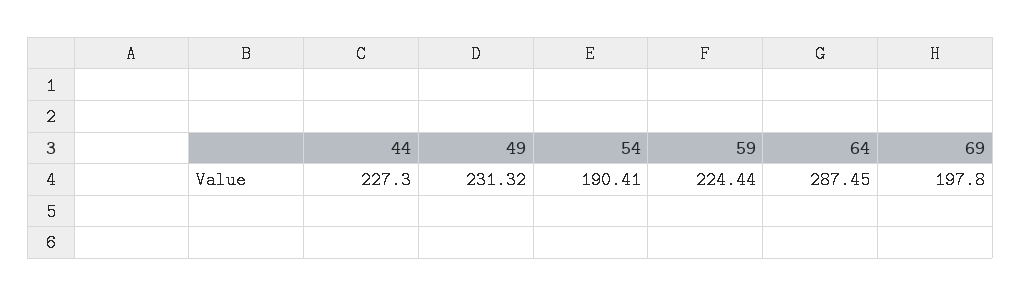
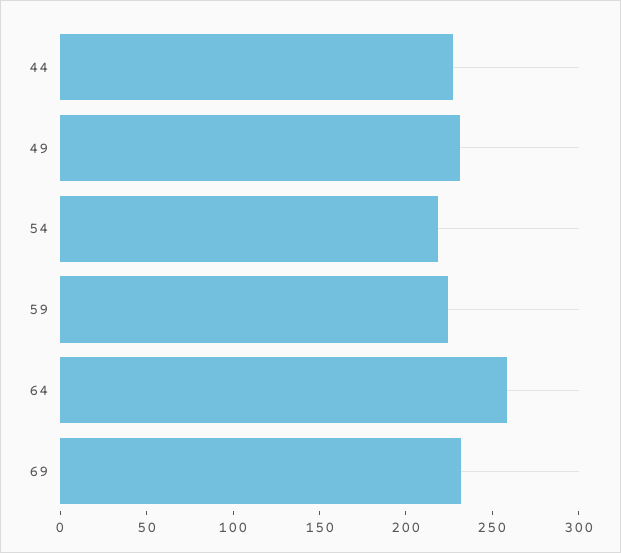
54: 190.41 -> 220
64: 287.45 -> 260
69: 197.8 -> 230

